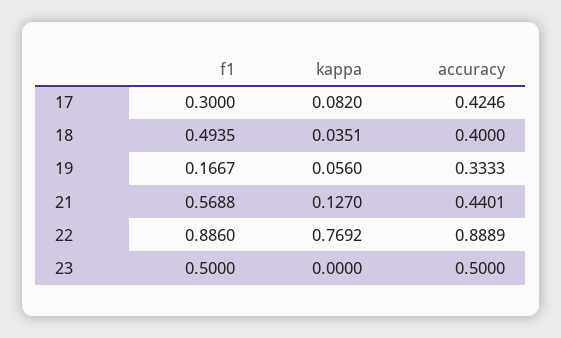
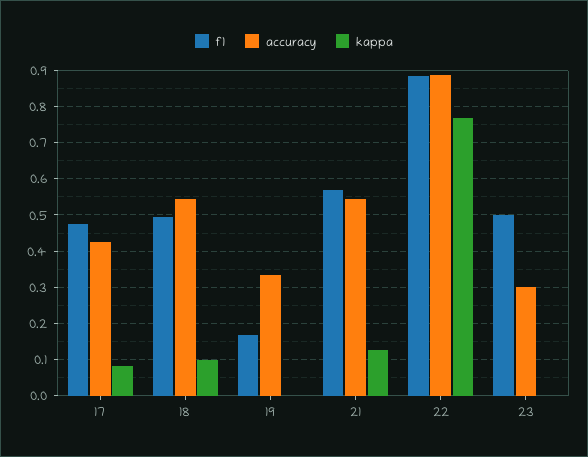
f1, 17: 0.3 -> 0.48
kappa, 18: 0.0351 -> 0.1
accuracy, 18: 0.4 -> 0.54
kappa, 19: 0.056 -> 0
accuracy, 21: 0.4401 -> 0.54
accuracy, 23: 0.5 -> 0.3

